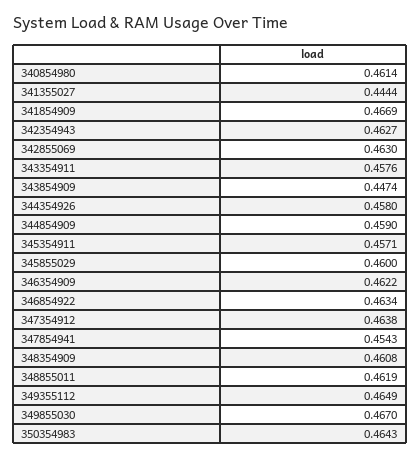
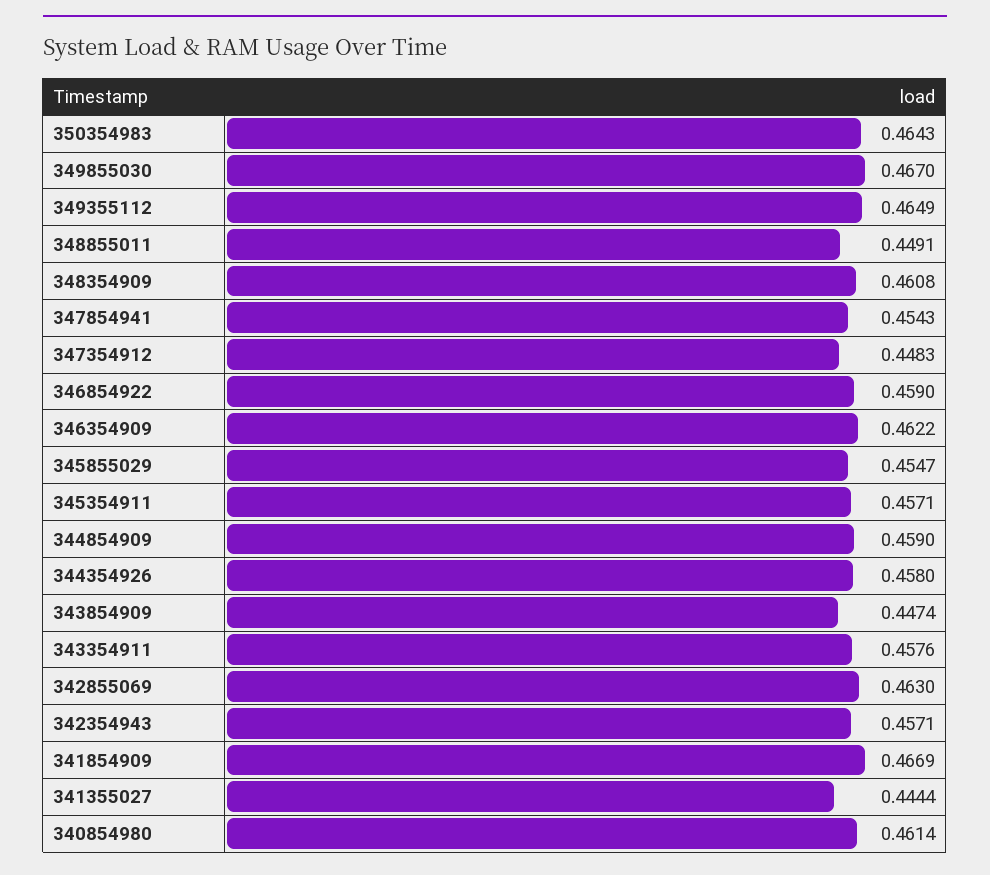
342354943: 0.4627 -> 0.4571
345855029: 0.46 -> 0.4547
346854922: 0.4634 -> 0.459
347354912: 0.4638 -> 0.4483
348855011: 0.4619 -> 0.4491

